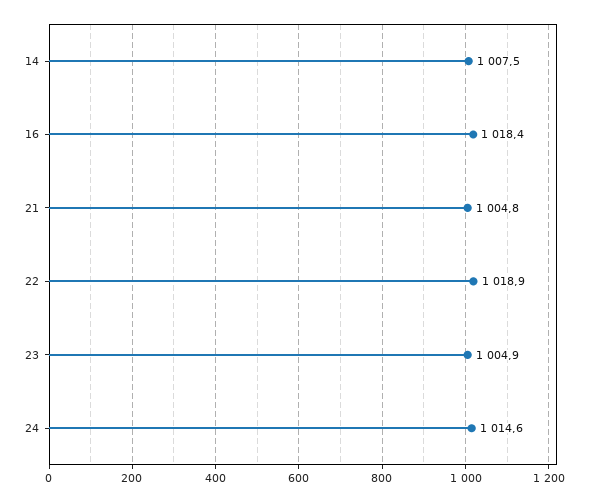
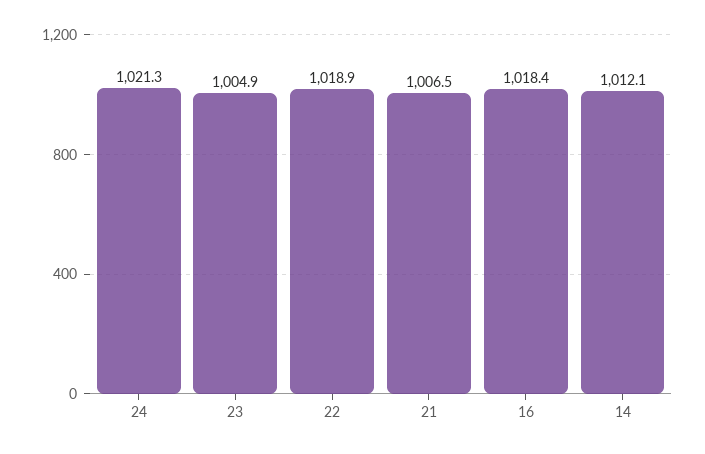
14: 1007.5 -> 1012.1
21: 1004.8 -> 1006.5
24: 1014.6 -> 1021.3

